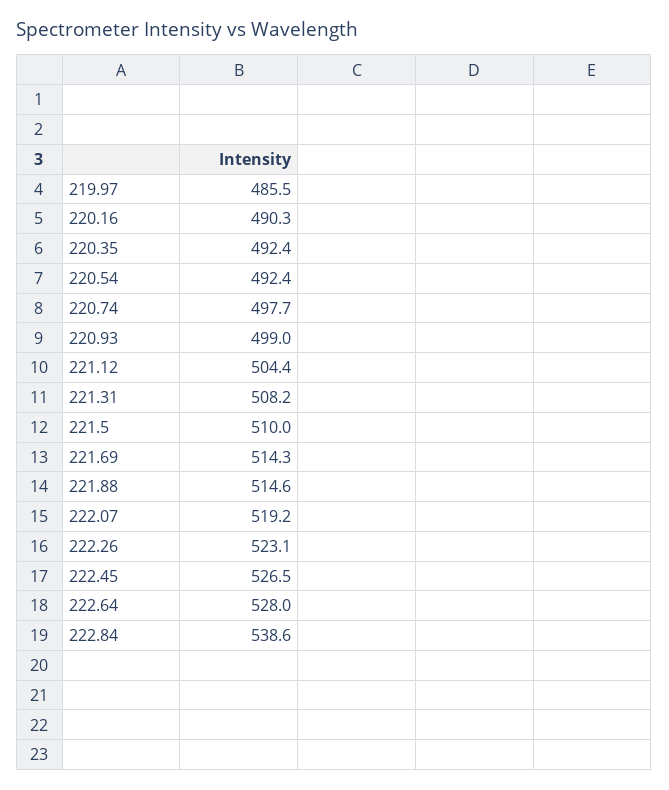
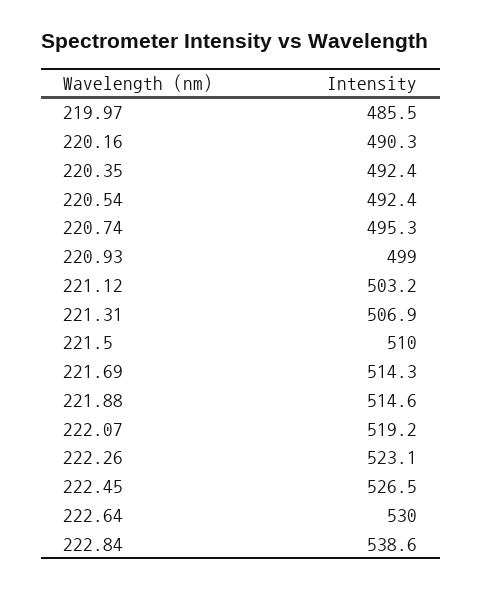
220.74: 497.7 -> 495.3
221.12: 504.4 -> 503.2
221.31: 508.2 -> 506.9
222.64: 528 -> 530

